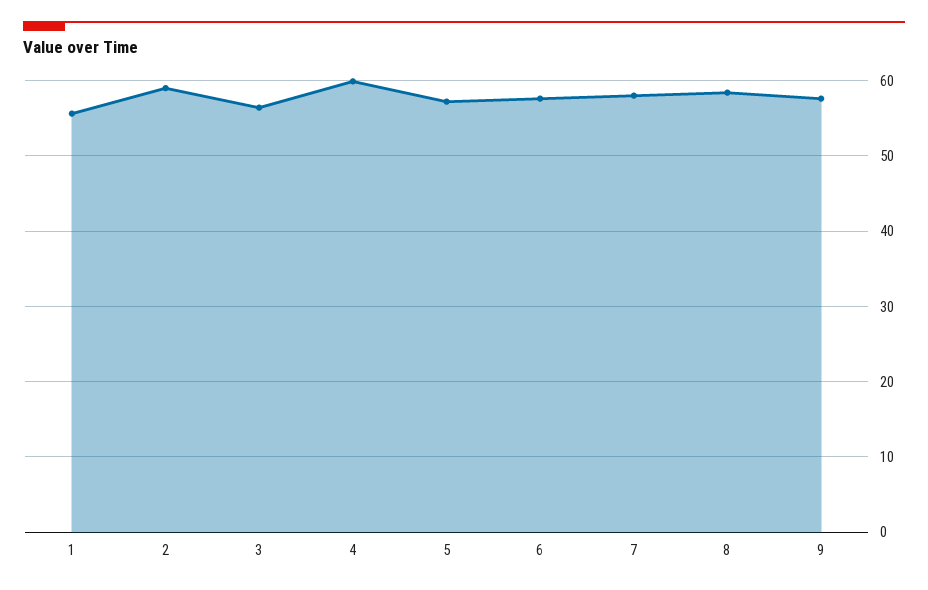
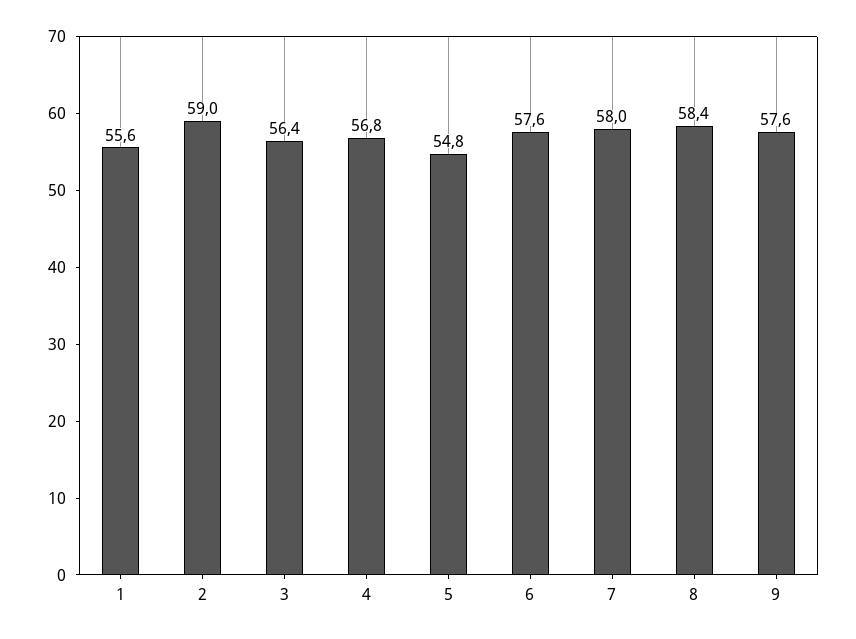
4: 60 -> 56.8
5: 57 -> 54.8

